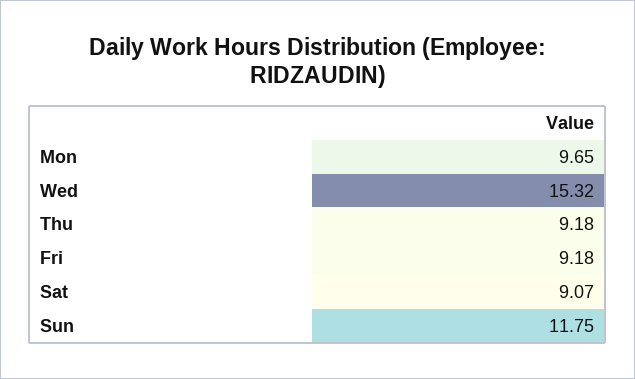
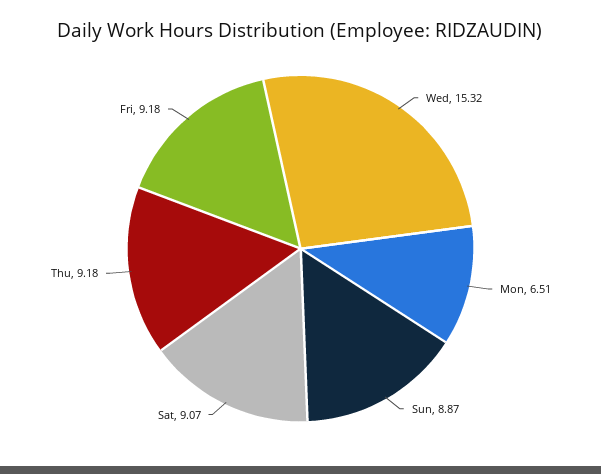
Mon: 9.65 -> 6.51
Sun: 11.75 -> 8.87

